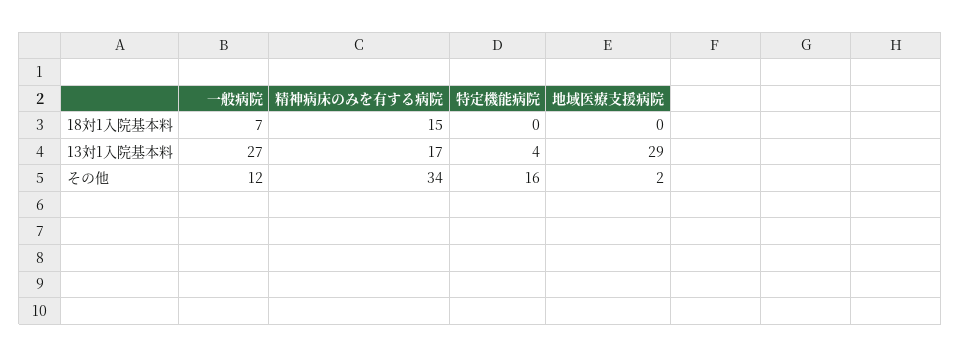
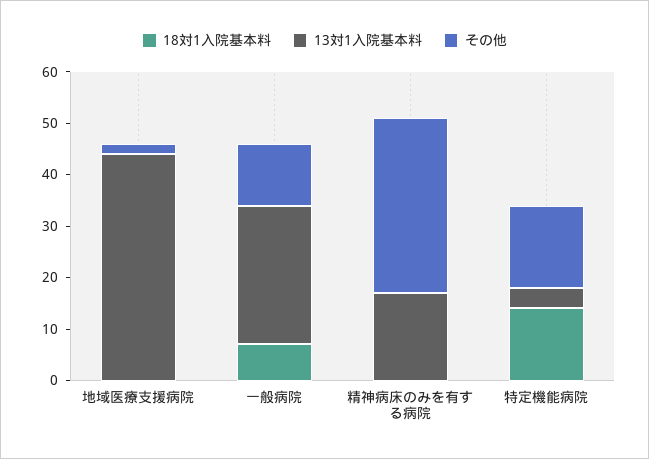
18対1入院基本料, 精神病床のみを有する病院: 15 -> 0
18対1入院基本料, 特定機能病院: 0 -> 15
13対1入院基本料, 地域医療支援病院: 29 -> 45

